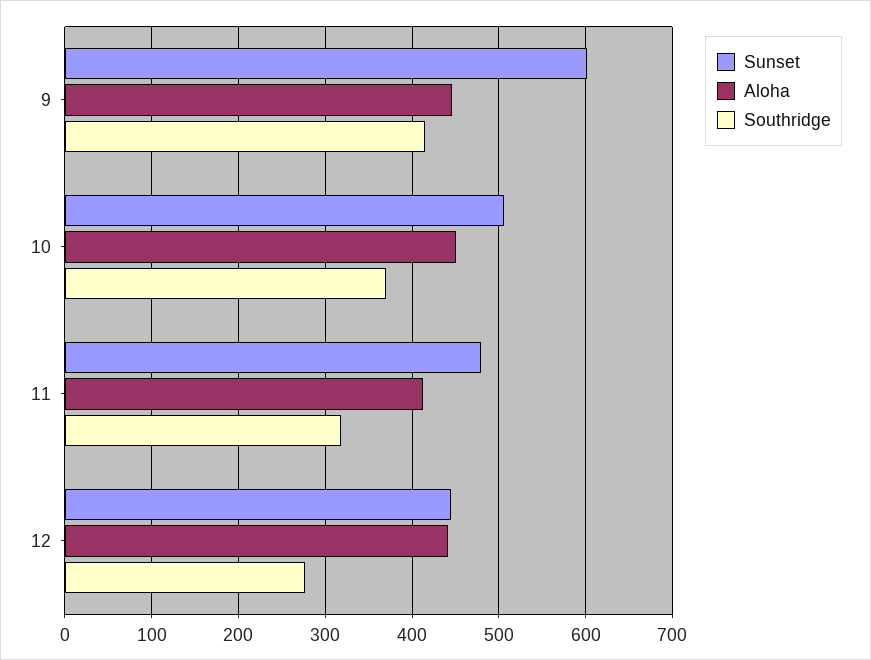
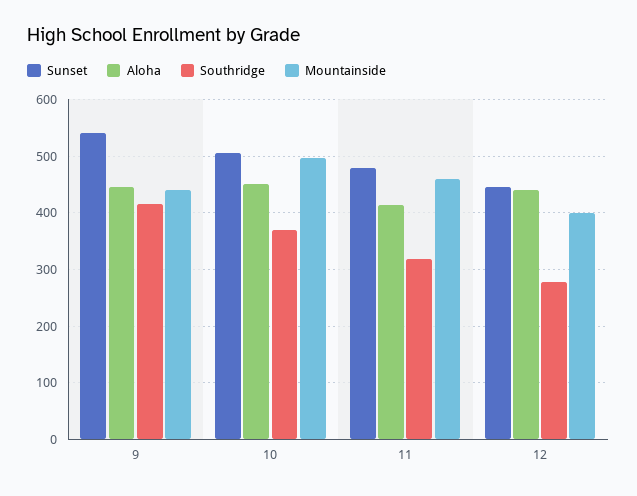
Sunset, 9: 600 -> 540
Mountainside, 9: none -> 440
Mountainside, 10: none -> 500
Mountainside, 11: none -> 460
Mountainside, 12: none -> 400

